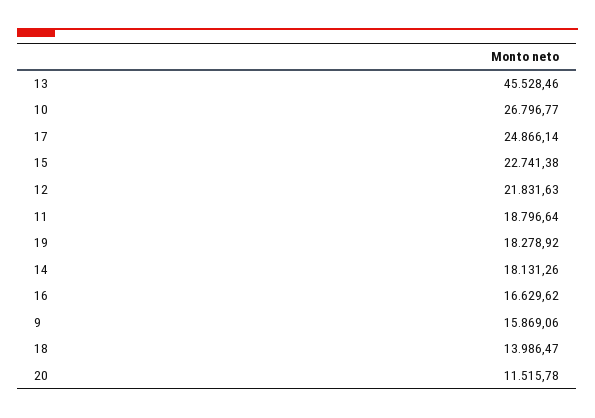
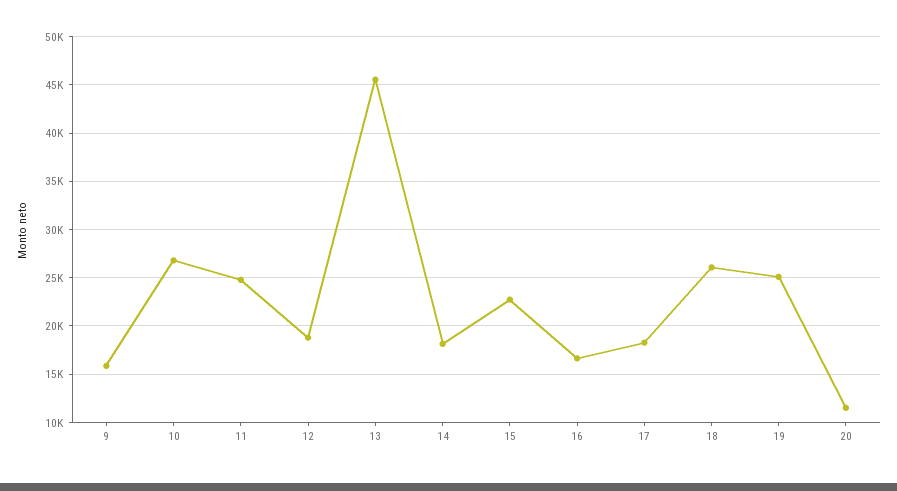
17: 24866.14 -> 18000
12: 21831.63 -> 19000
11: 18796.64 -> 25000
19: 18278.92 -> 25000
18: 13986.47 -> 26000

